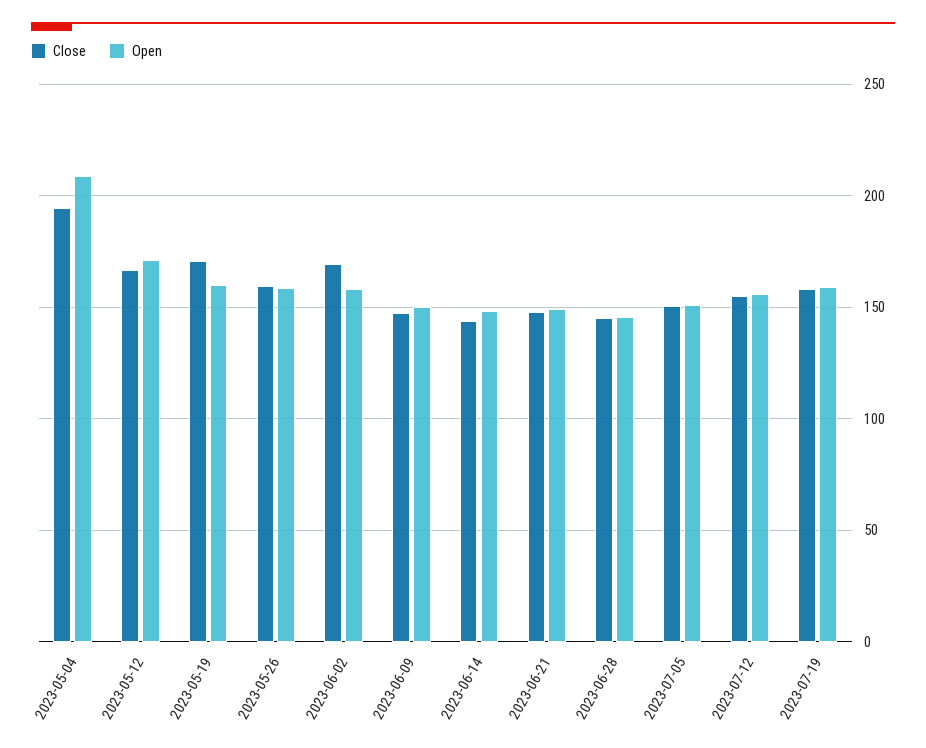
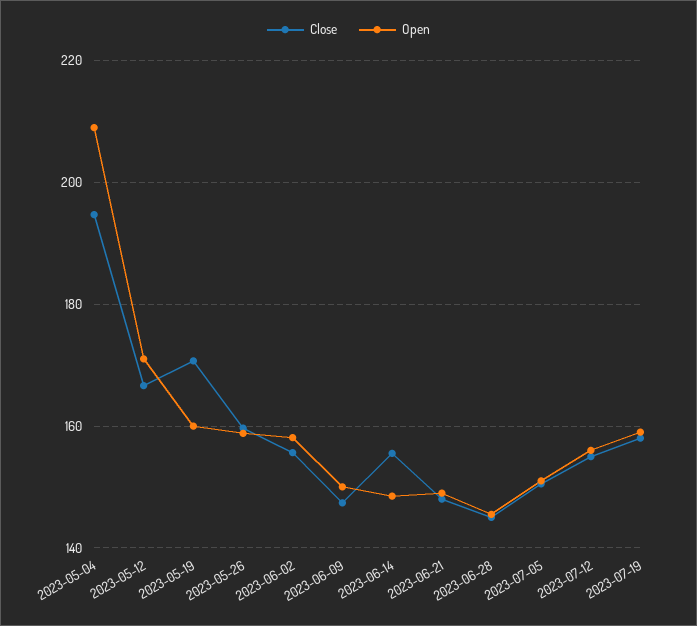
Close, 2023-06-02: 170 -> 156
Close, 2023-06-14: 145 -> 156

